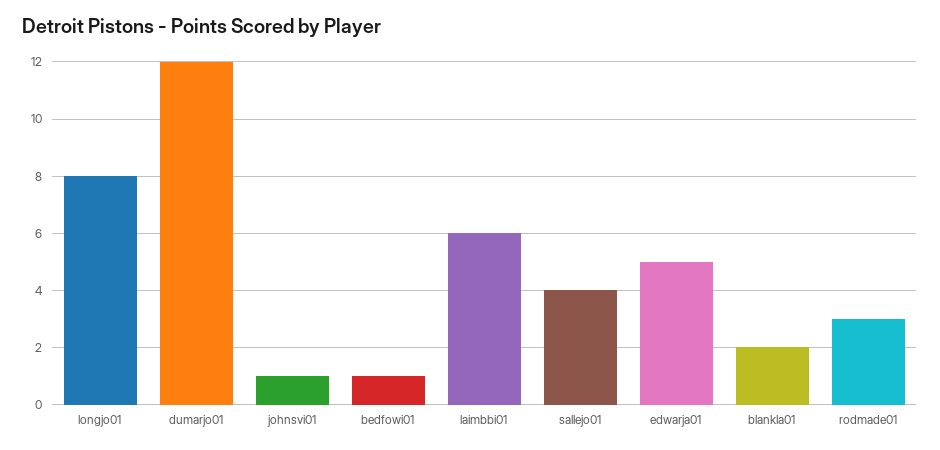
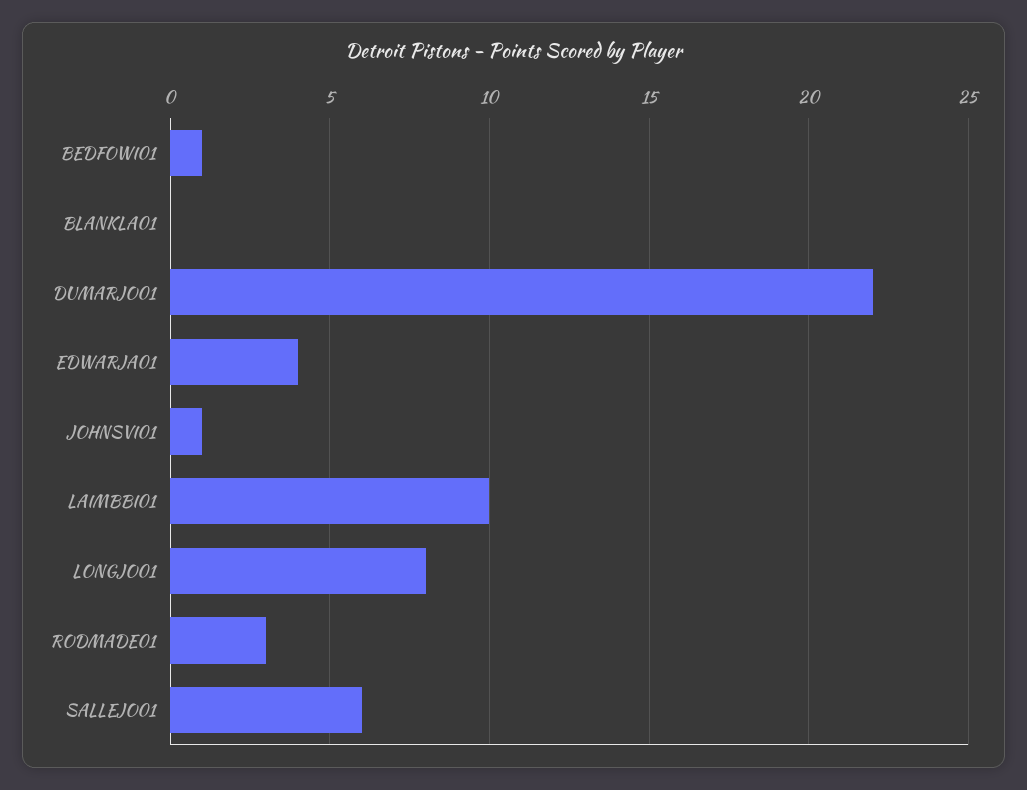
dumarjo01: 12 -> 22
laimbbi01: 6 -> 10
sallejo01: 4 -> 6
edwarja01: 5 -> 4
blankla01: 2 -> 0

